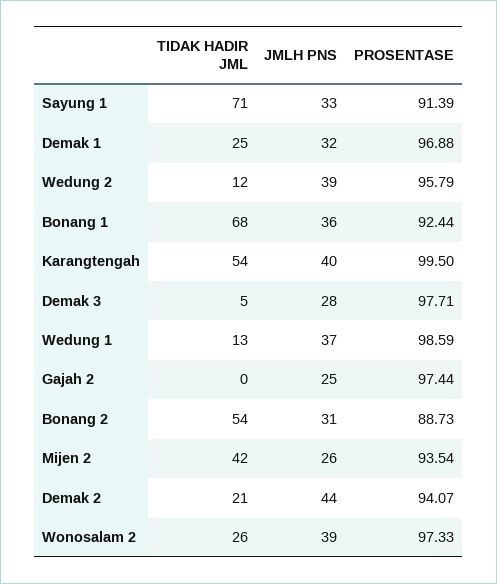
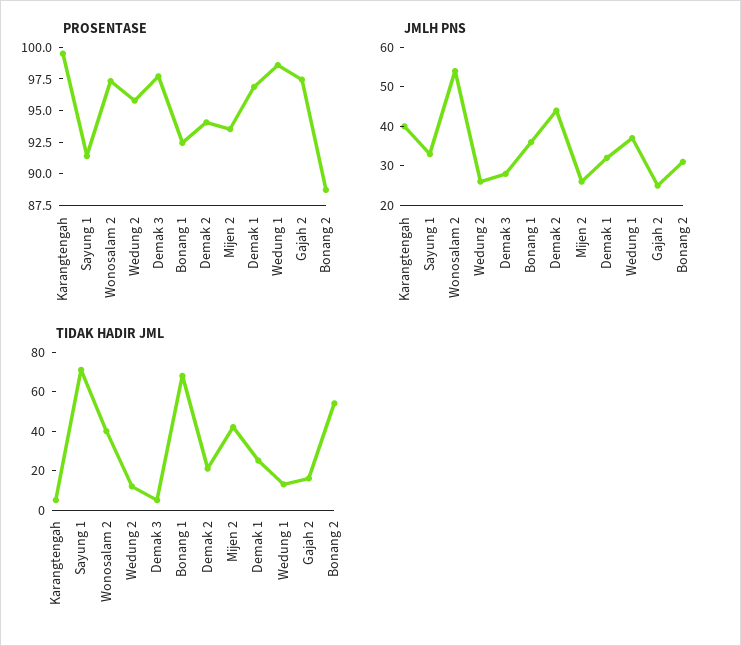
JMLH PNS, Wedung 2: 39 -> 25
TIDAK HADIR JML, Karangtengah: 54 -> 5
TIDAK HADIR JML, Gajah 2: 0 -> 15
TIDAK HADIR JML, Wonosalam 2: 26 -> 40
JMLH PNS, Wonosalam 2: 39 -> 55

